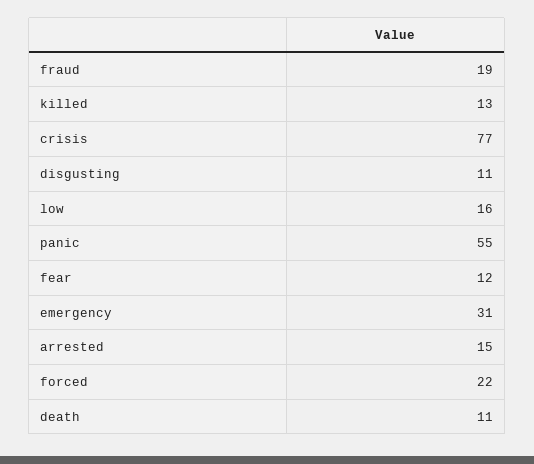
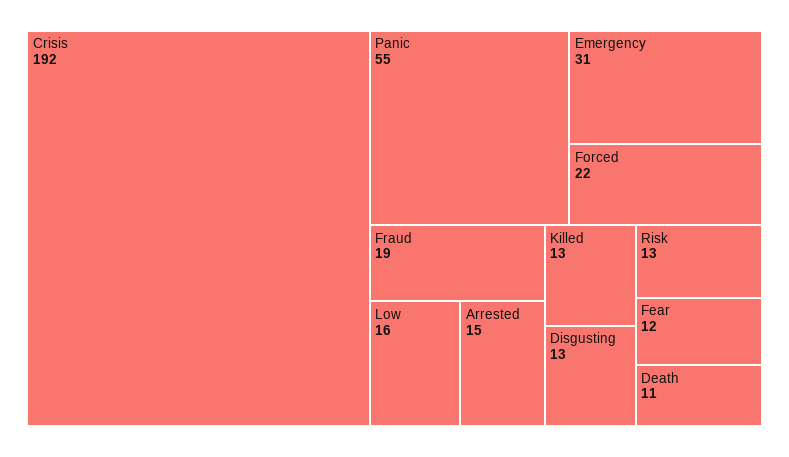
crisis: 77 -> 192
disgusting: 11 -> 13
Risk: none -> 13

